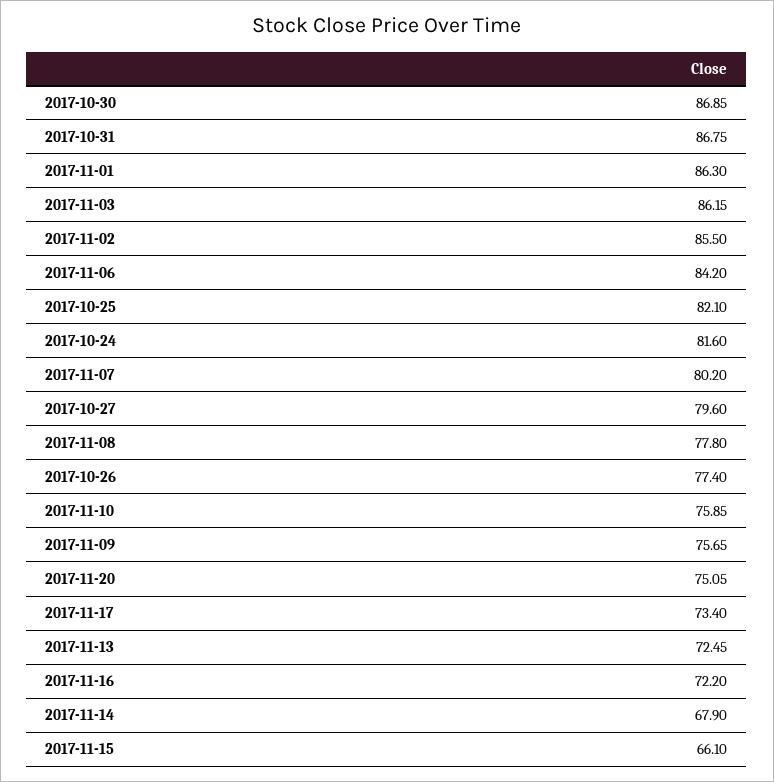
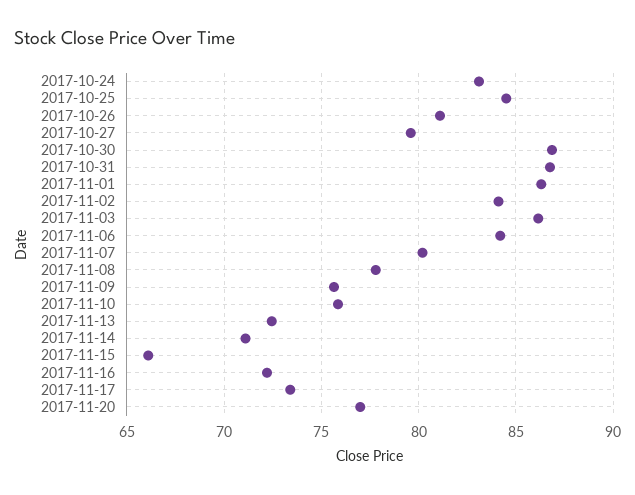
2017-11-02: 85.5 -> 84
2017-10-25: 82.1 -> 84.5
2017-10-24: 81.6 -> 83
2017-10-26: 77.4 -> 81
2017-11-20: 75.05 -> 77
2017-11-14: 67.9 -> 71

